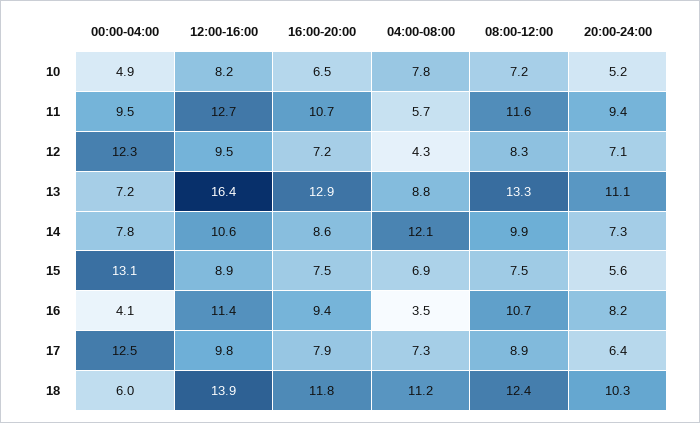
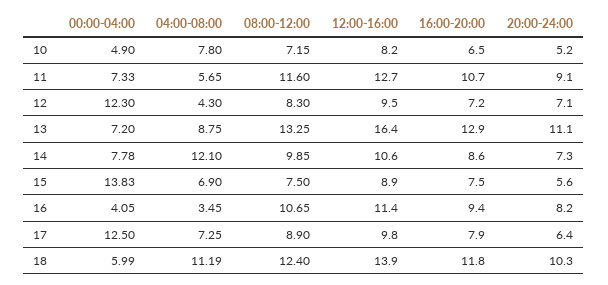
00:00-04:00, 11: 9.5 -> 7.33
20:00-24:00, 11: 9.4 -> 9.1
00:00-04:00, 15: 13.1 -> 13.83

